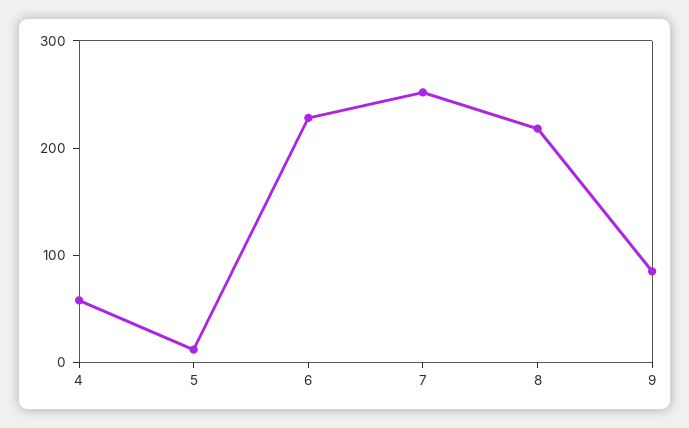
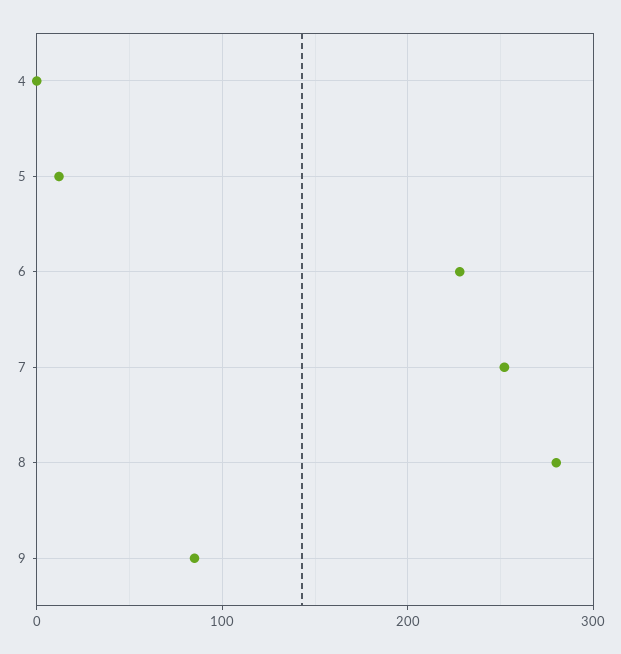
4: 60 -> 0
8: 220 -> 280

